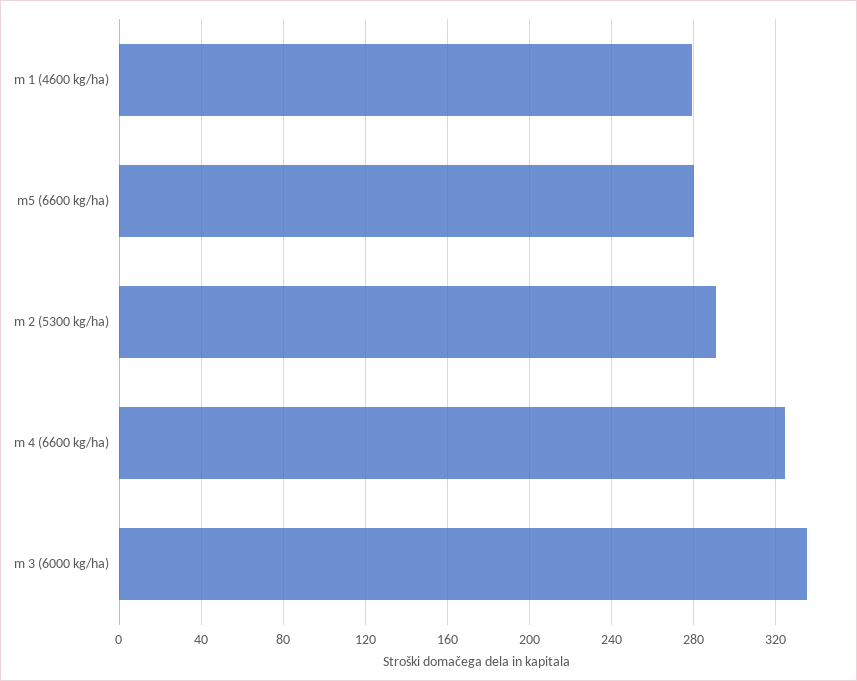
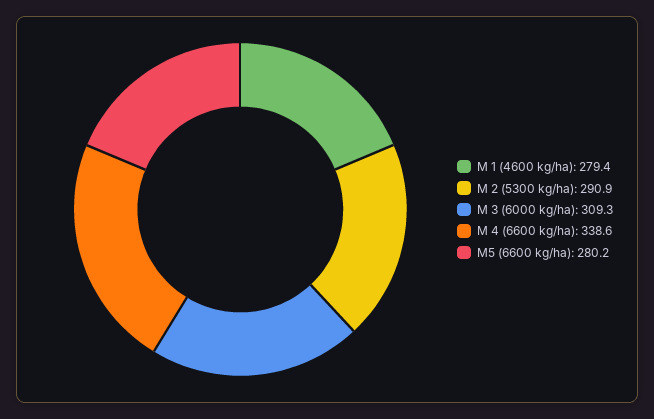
m 4 (6600 kg/ha): 325 -> 338.6
m 3 (6000 kg/ha): 335 -> 309.3

